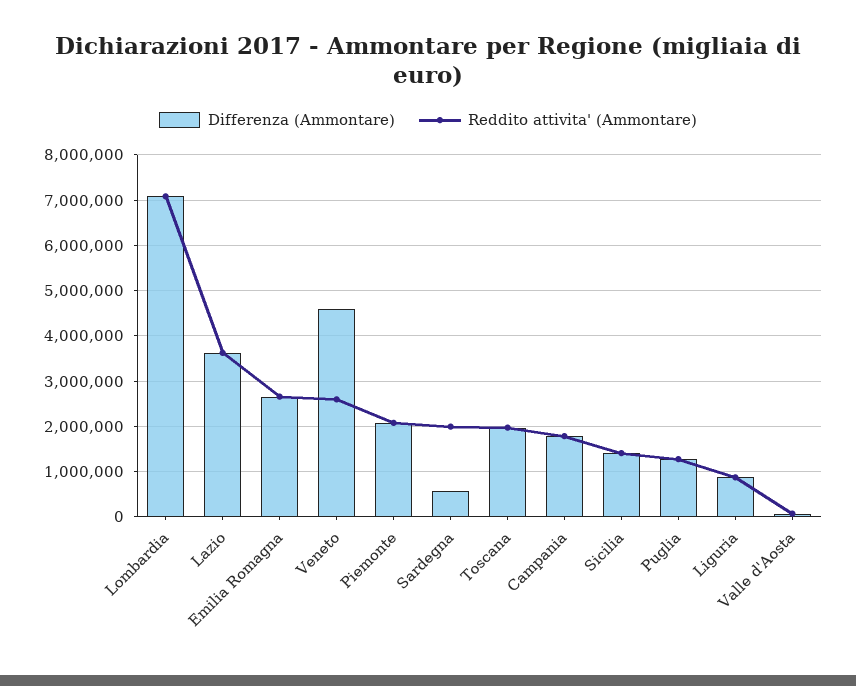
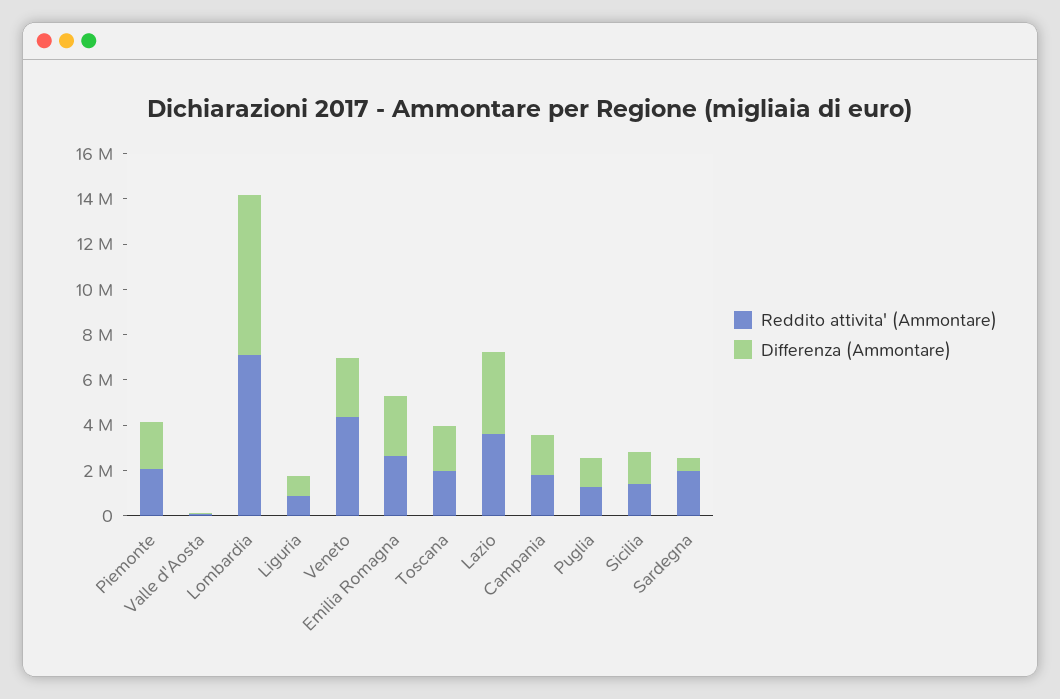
Differenza (Ammontare), Veneto: 4600000 -> 2500000
Reddito attivita' (Ammontare), Veneto: 2600000 -> 4500000

